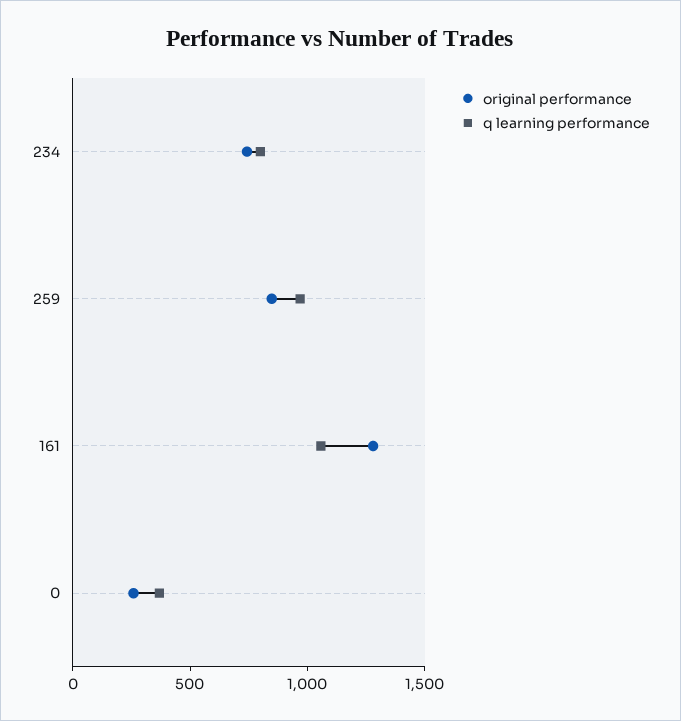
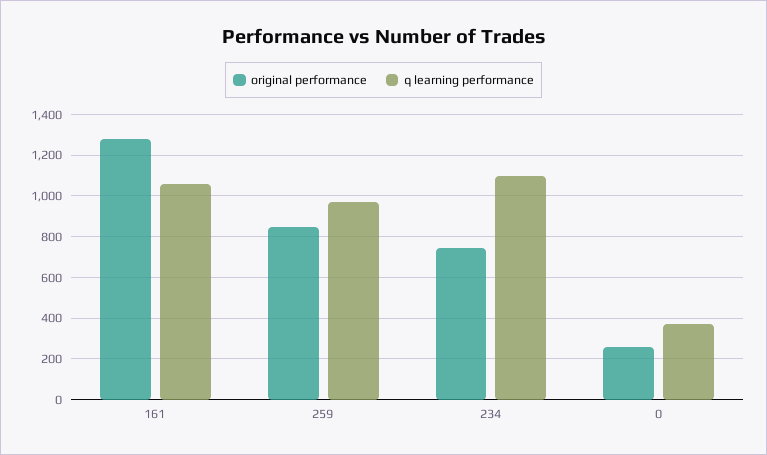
q learning performance, 234: 800 -> 1100

